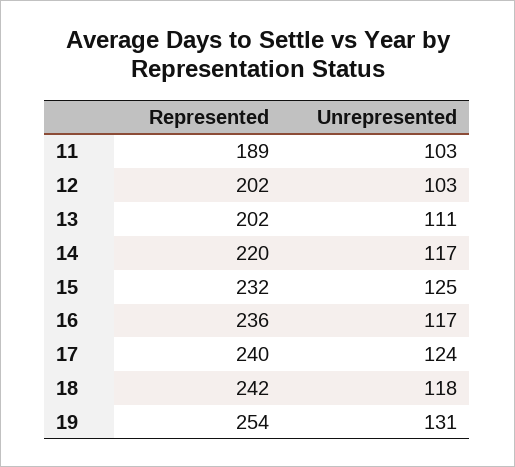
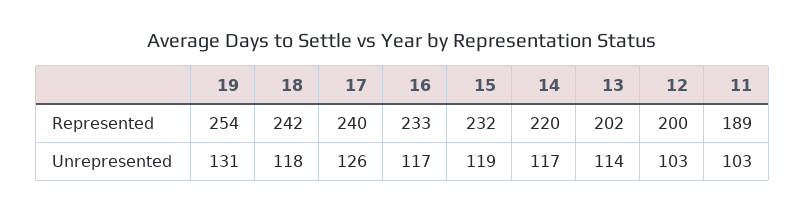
Represented, 12: 202 -> 200
Unrepresented, 13: 111 -> 114
Unrepresented, 15: 125 -> 119
Represented, 16: 236 -> 233
Unrepresented, 17: 124 -> 126

